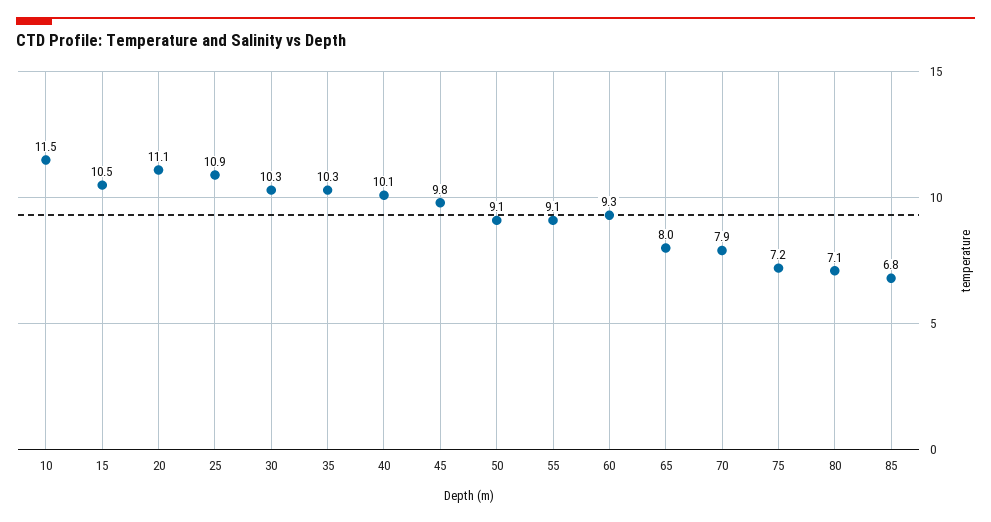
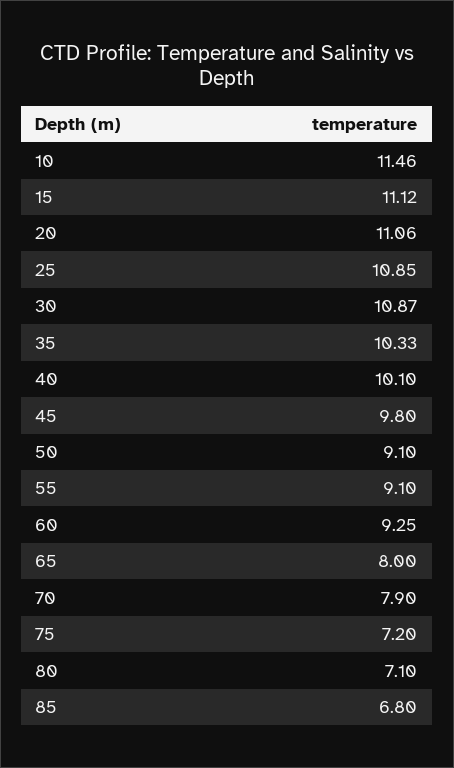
15: 10.5 -> 11.12
30: 10.3 -> 10.87

